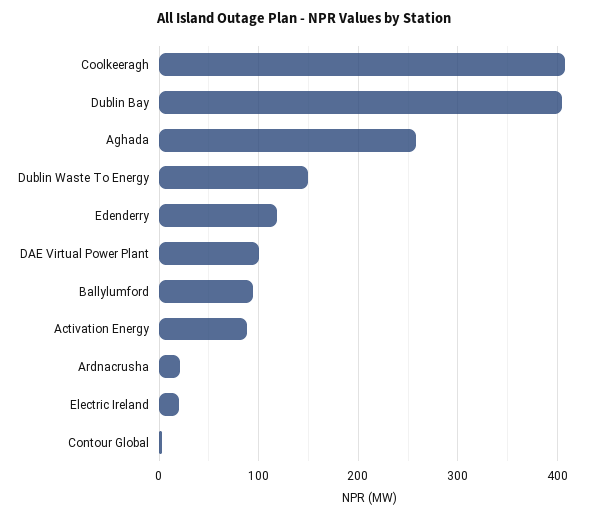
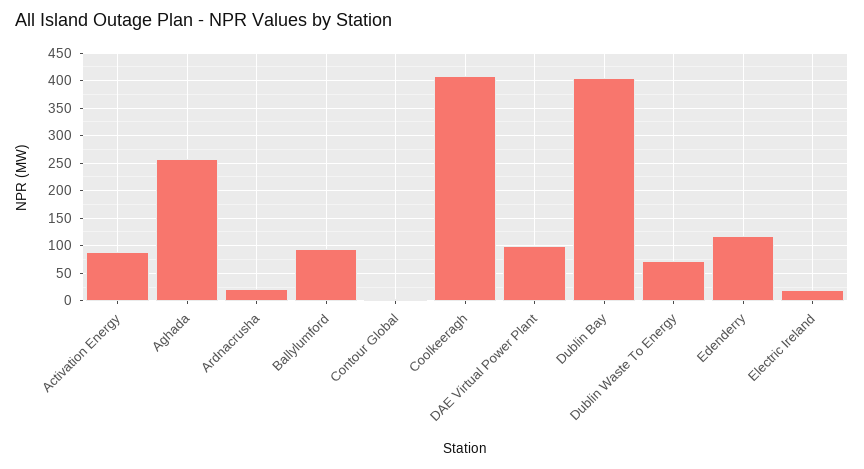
Dublin Waste To Energy: 150 -> 75

